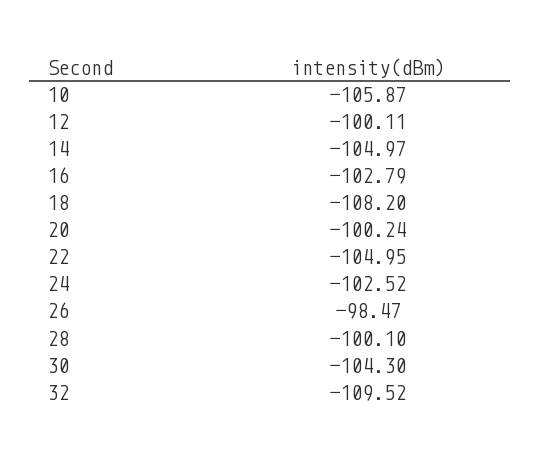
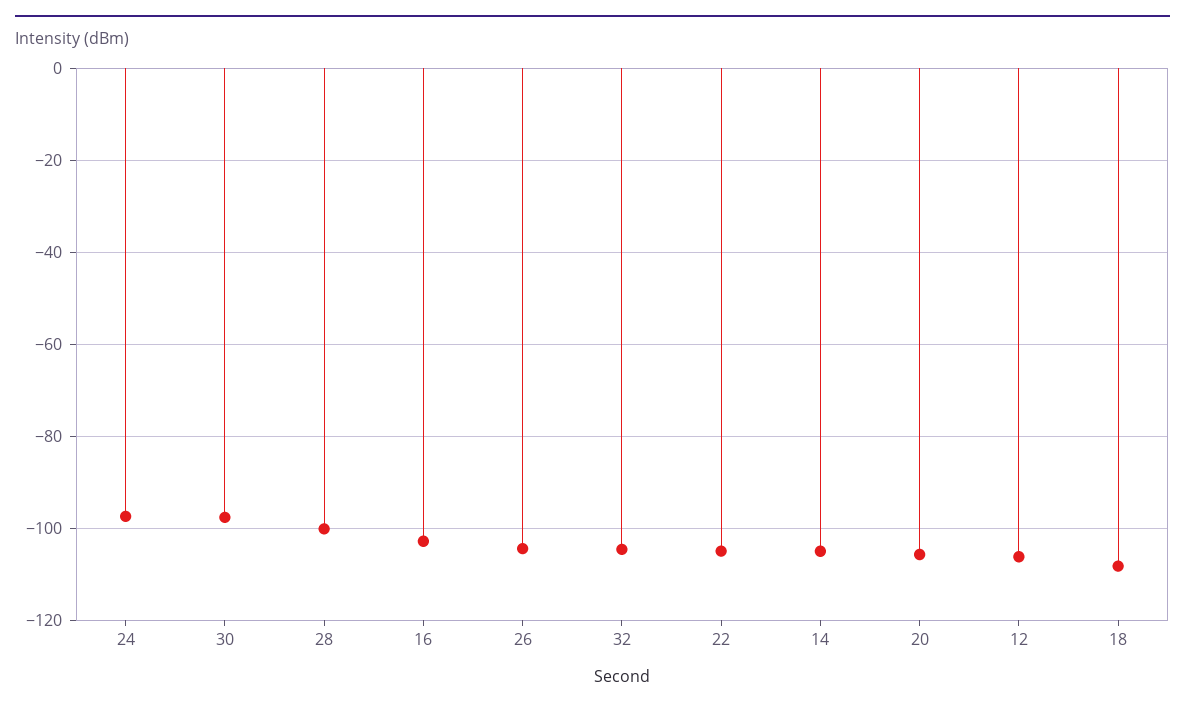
10: -105.87 -> none
12: -100.11 -> -106
20: -100.24 -> -106
24: -102.52 -> -98
26: -98.47 -> -104
30: -104.3 -> -98
32: -109.52 -> -104

